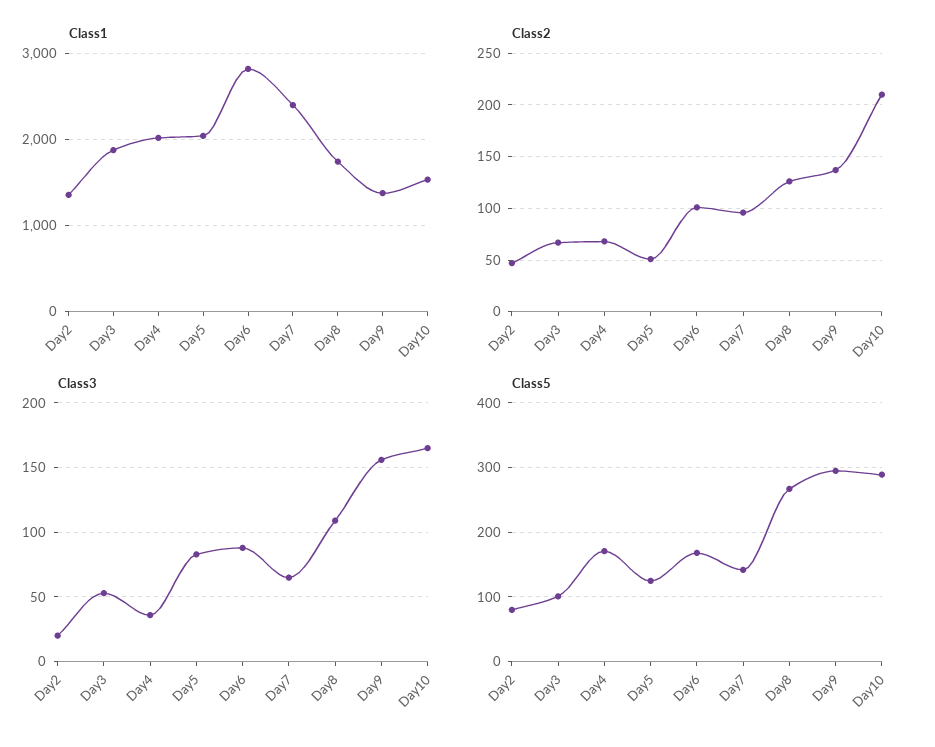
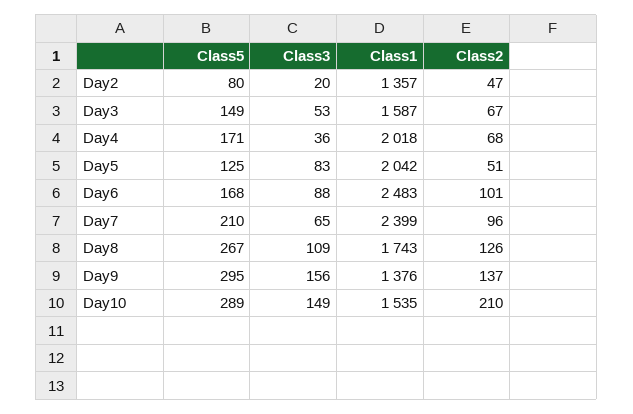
Class1, Day3: 1900 -> 1587
Class1, Day6: 2800 -> 2483
Class3, Day10: 165 -> 149
Class5, Day3: 100 -> 149
Class5, Day7: 140 -> 210

